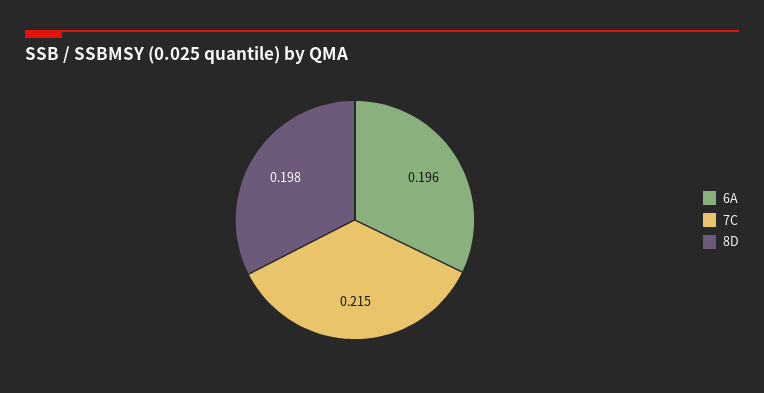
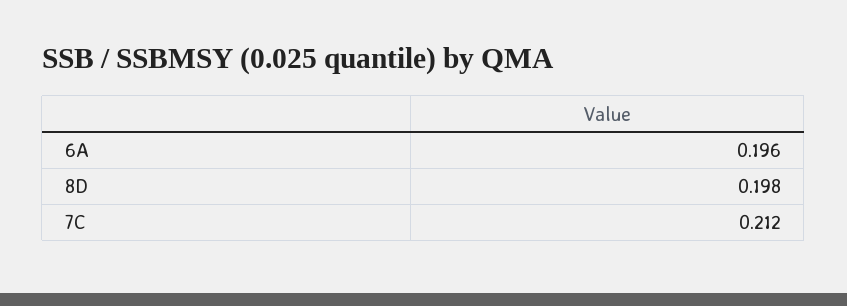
7C: 0.215 -> 0.212

